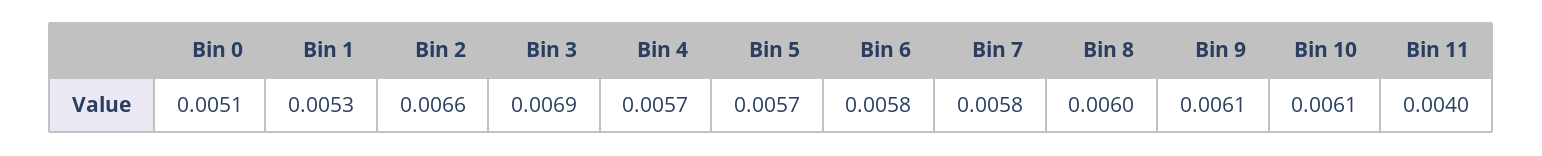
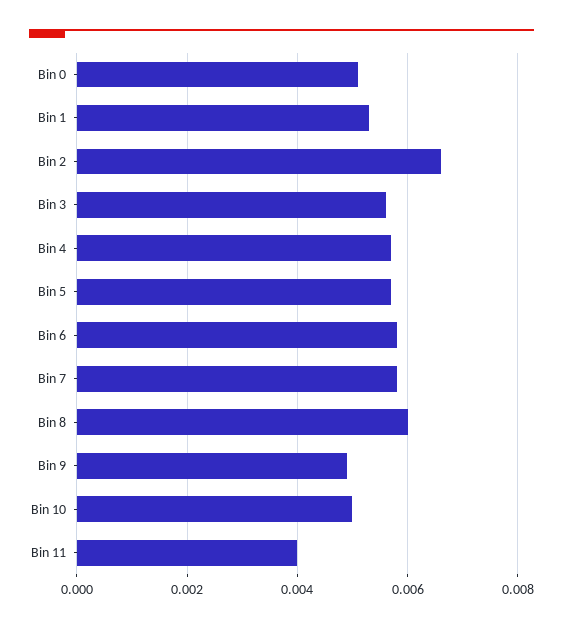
Bin 3: 0.0069 -> 0.0055
Bin 9: 0.0061 -> 0.005
Bin 10: 0.0061 -> 0.005

